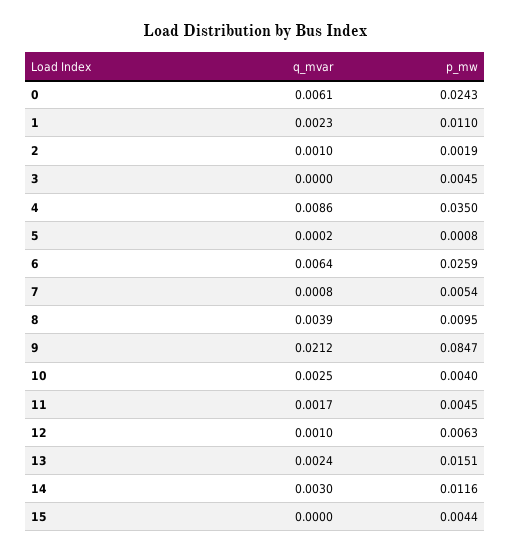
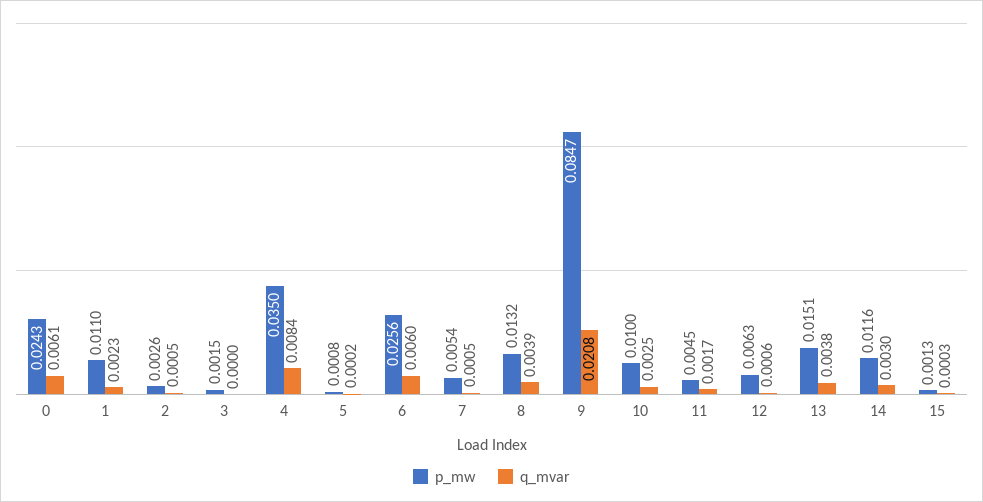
q_mvar, 2: 0.001 -> 0.0005
p_mw, 2: 0.0019 -> 0.0026
p_mw, 3: 0.0045 -> 0.0015
q_mvar, 4: 0.0086 -> 0.0084
q_mvar, 6: 0.0064 -> 0.006
p_mw, 6: 0.0259 -> 0.0256
q_mvar, 7: 0.0008 -> 0.0005
p_mw, 8: 0.0095 -> 0.0132
q_mvar, 9: 0.0212 -> 0.0208
p_mw, 10: 0.004 -> 0.01
q_mvar, 12: 0.001 -> 0.0006
q_mvar, 13: 0.0024 -> 0.0038
q_mvar, 15: 0 -> 0.0003
p_mw, 15: 0.0044 -> 0.0013

